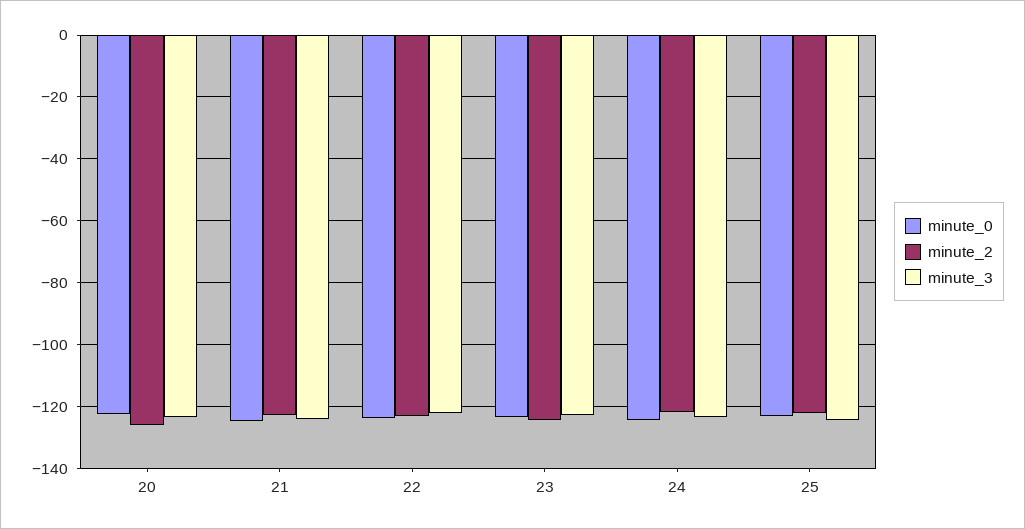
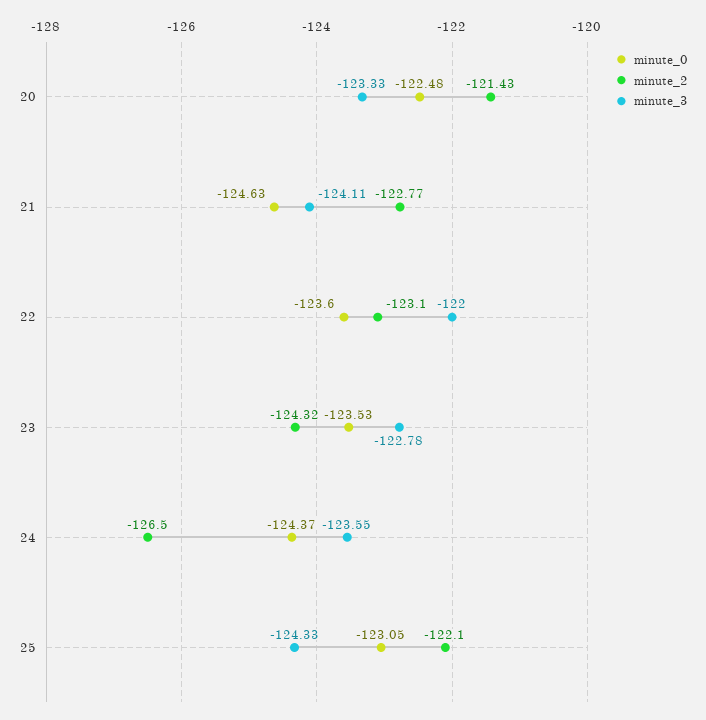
minute_2, 20: -126 -> -121.43
minute_2, 24: -122 -> -126.5

